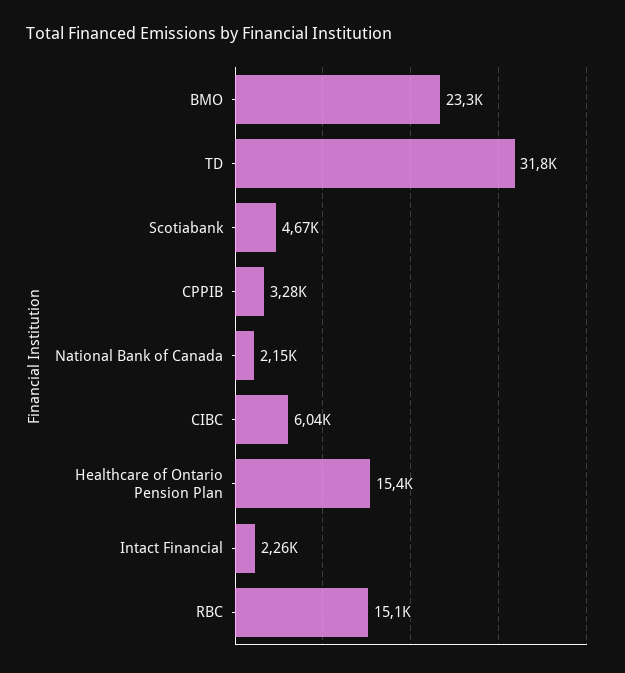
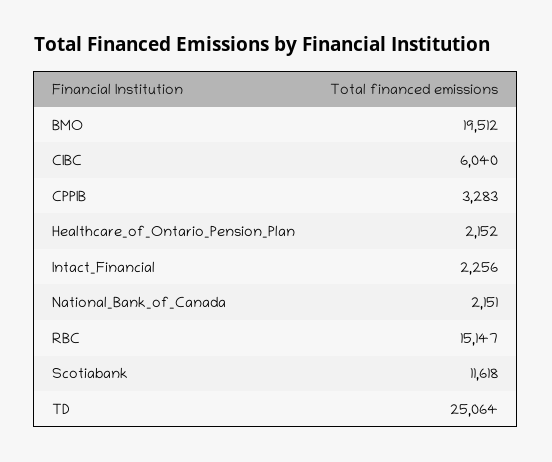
BMO: 23300 -> 19512
TD: 31800 -> 25064
Scotiabank: 4670 -> 11618
Healthcare of Ontario Pension Plan: 15400 -> 2152

